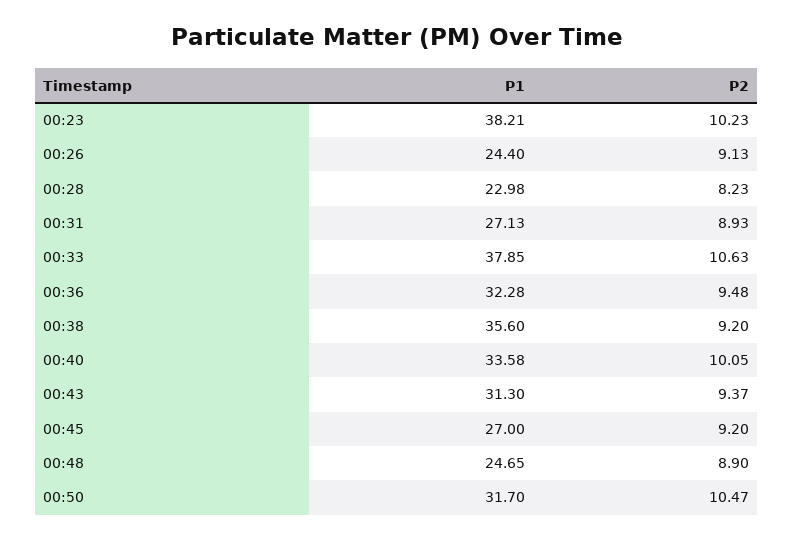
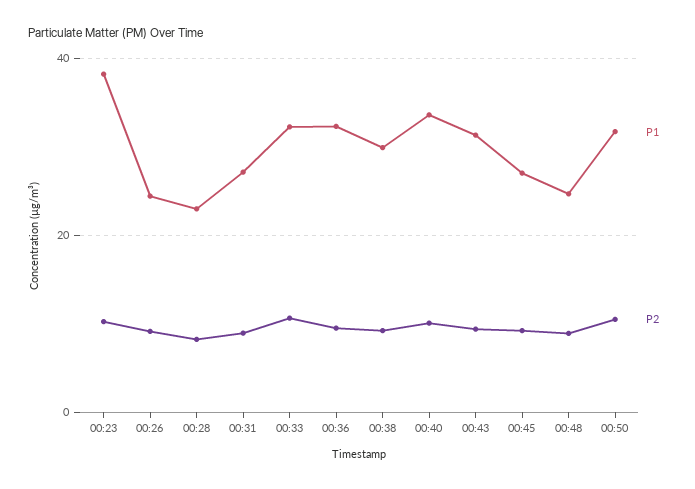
P1, 00:33: 37.85 -> 32
P1, 00:38: 35.6 -> 30

